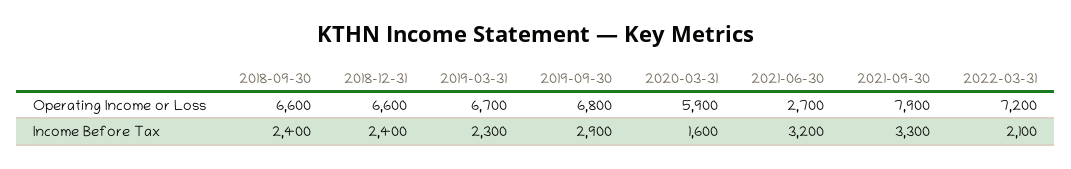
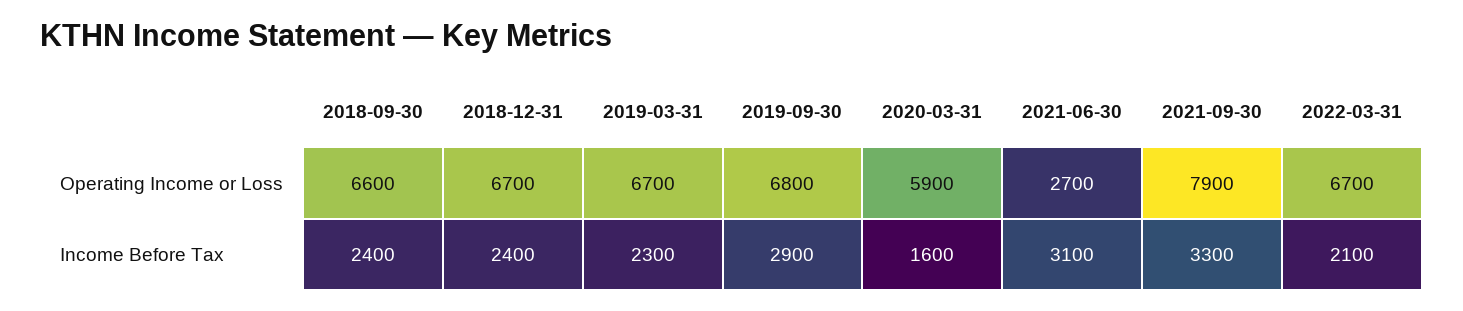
2018-12-31, Operating Income or Loss: 6600 -> 6700
2022-03-31, Operating Income or Loss: 7200 -> 6700
2021-06-30, Income Before Tax: 3200 -> 3100

